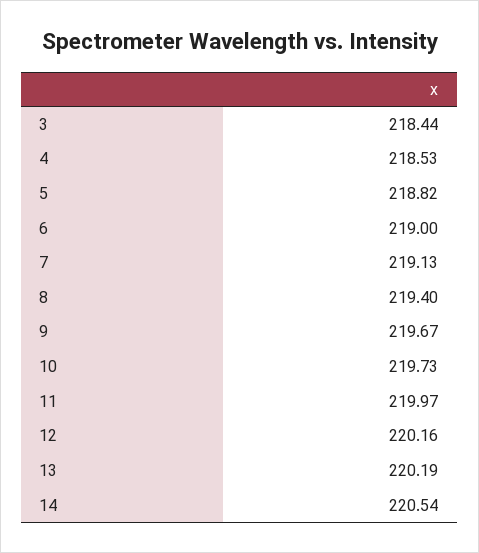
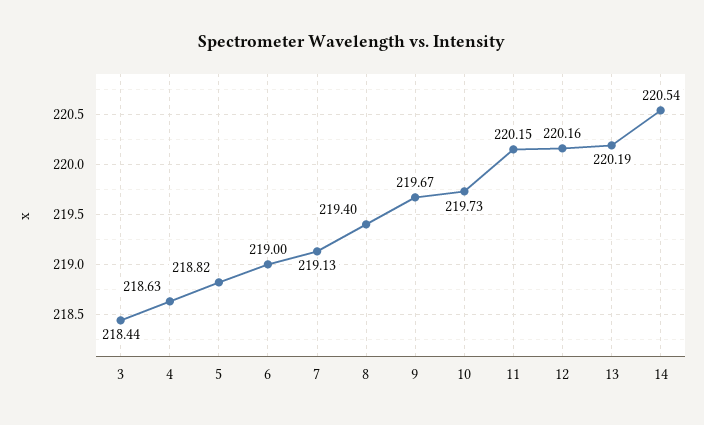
4: 218.53 -> 218.63
11: 219.97 -> 220.15

